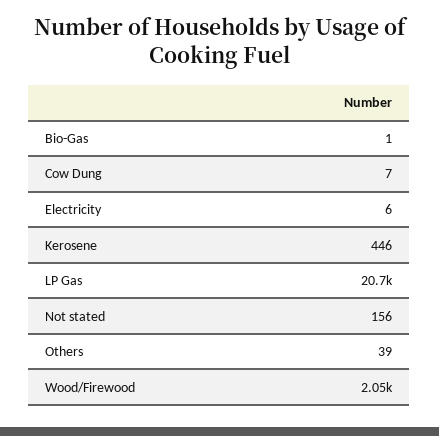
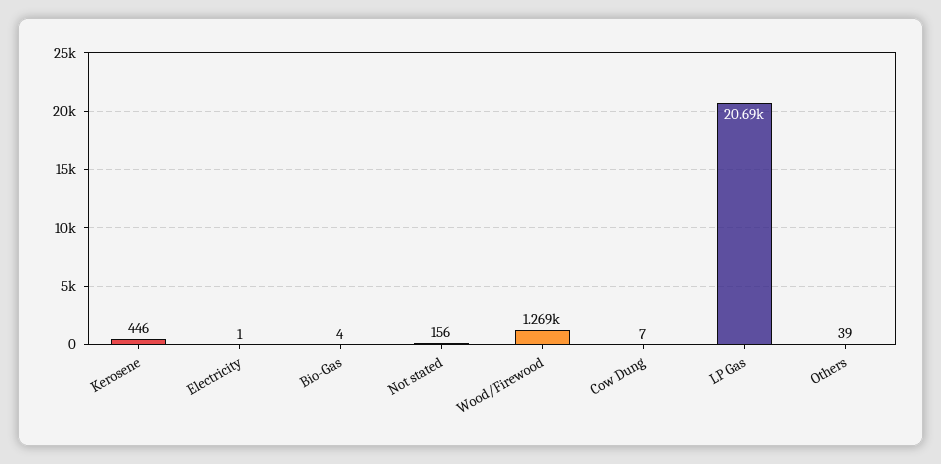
Bio-Gas: 1 -> 4
Electricity: 6 -> 1
Wood/Firewood: 2050 -> 1269

